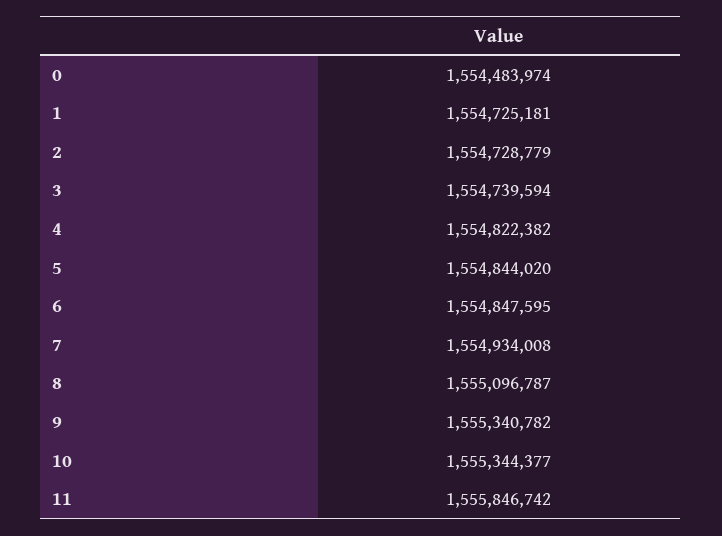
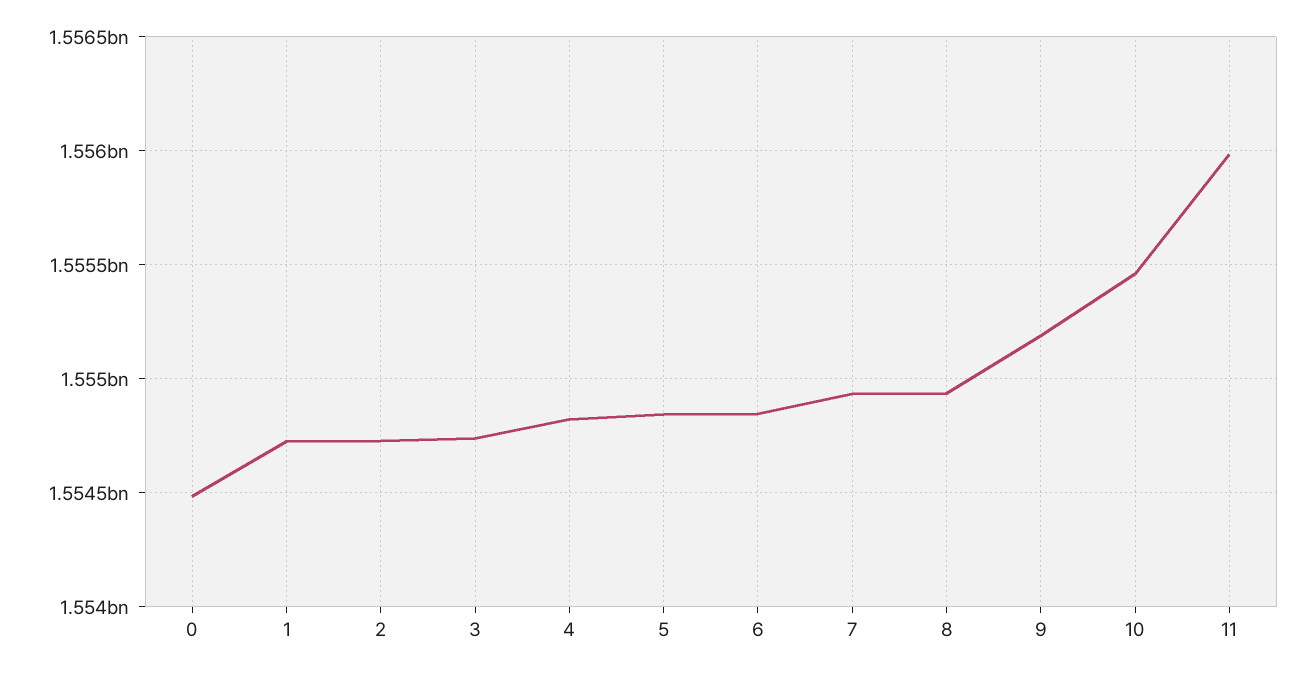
8: 1555096787 -> 1554950000
9: 1555340782 -> 1555200000
10: 1555344377 -> 1555450000
11: 1555846742 -> 1556000000

